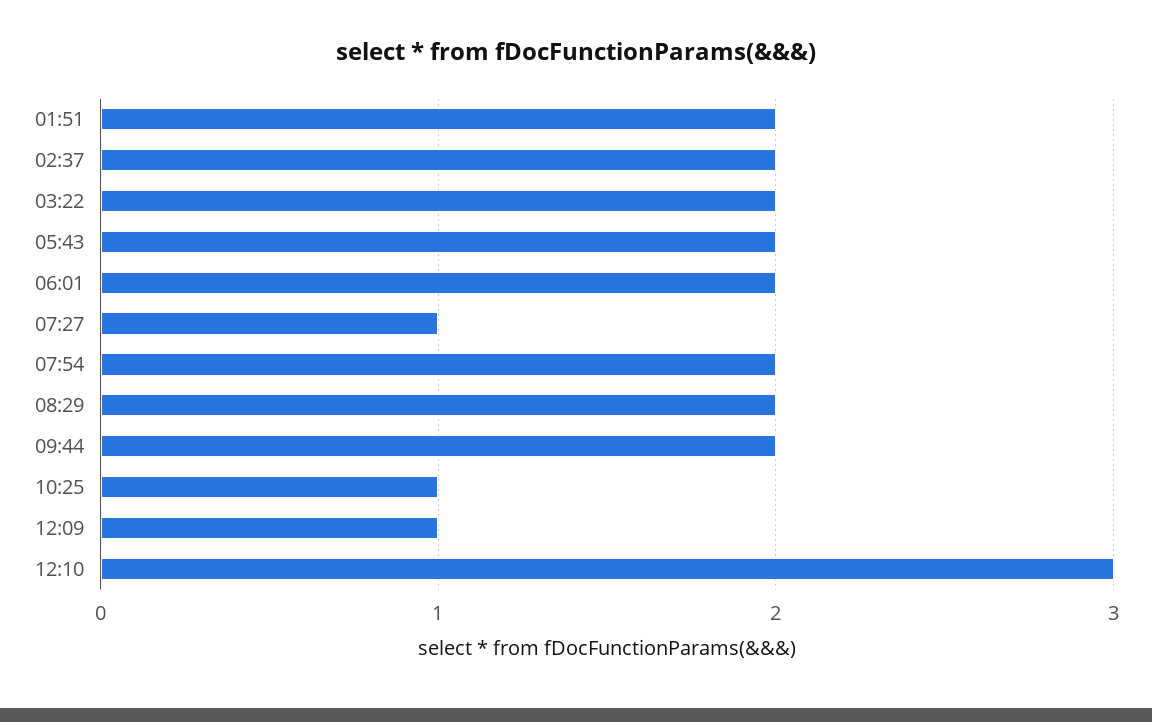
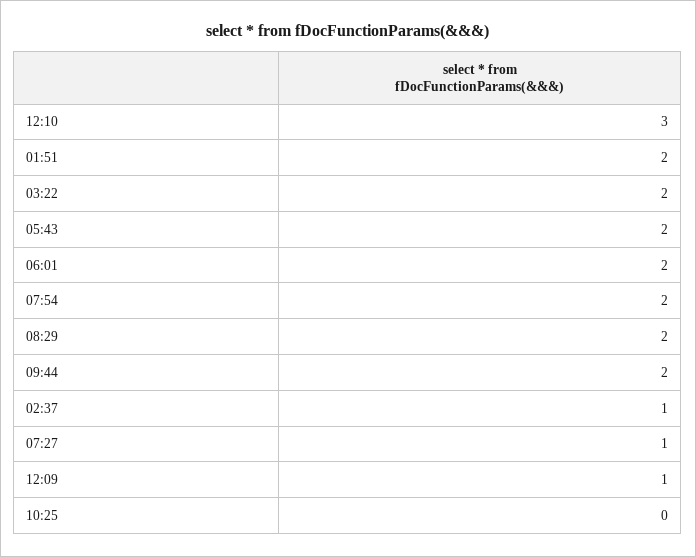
02:37: 2 -> 1
10:25: 1 -> 0

